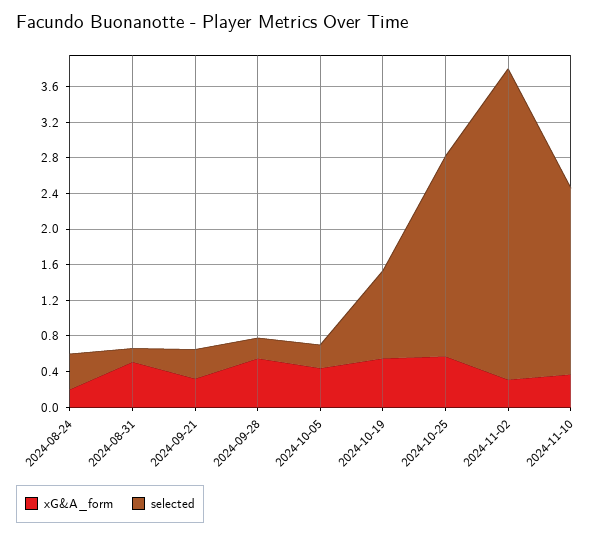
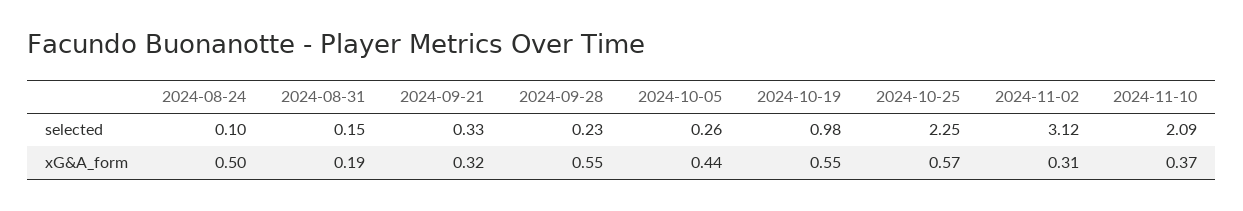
xG&A_form, 2024-08-24: 0.2 -> 0.5
selected, 2024-08-24: 0.4 -> 0.1
xG&A_form, 2024-08-31: 0.5 -> 0.19
selected, 2024-11-02: 3.5 -> 3.12

